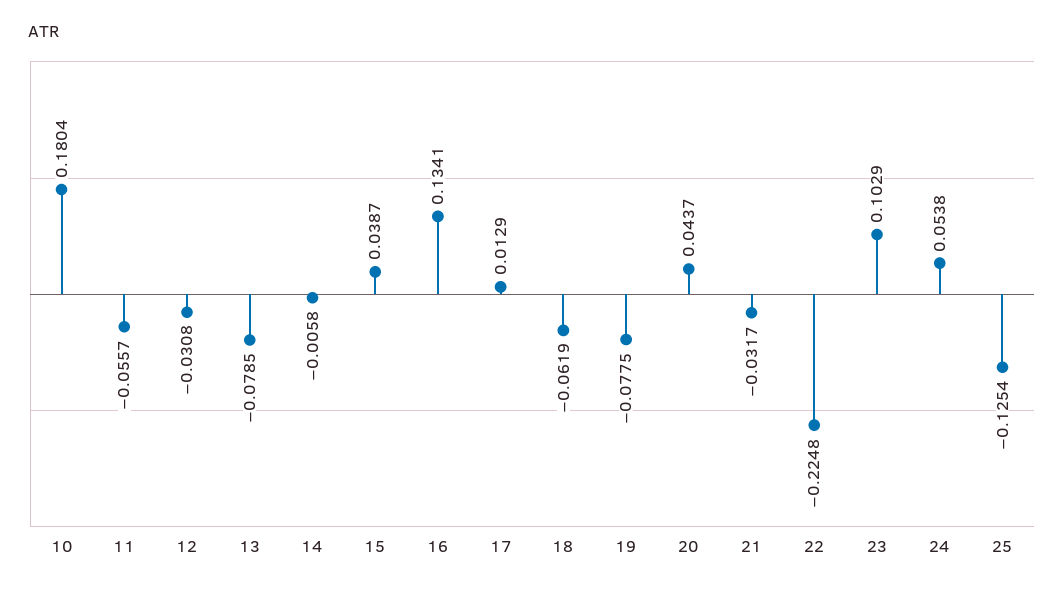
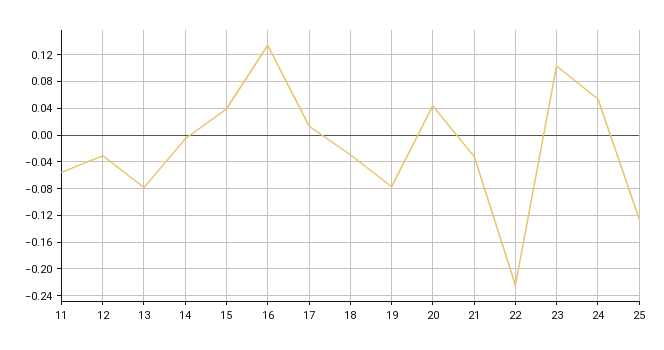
10: 0.1804 -> none
18: -0.0619 -> -0.03

